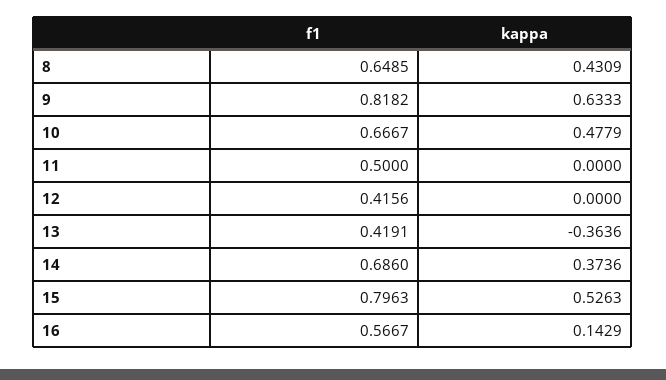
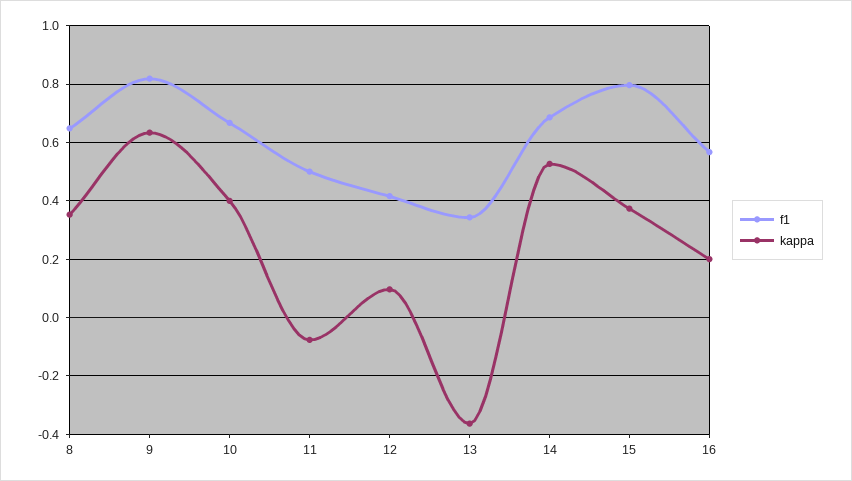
kappa, 8: 0.4309 -> 0.35
kappa, 10: 0.4779 -> 0.4
kappa, 11: 0 -> -0.075
kappa, 12: 0 -> 0.1
f1, 13: 0.4191 -> 0.35
kappa, 14: 0.3736 -> 0.525
kappa, 15: 0.5263 -> 0.375
kappa, 16: 0.1429 -> 0.2

